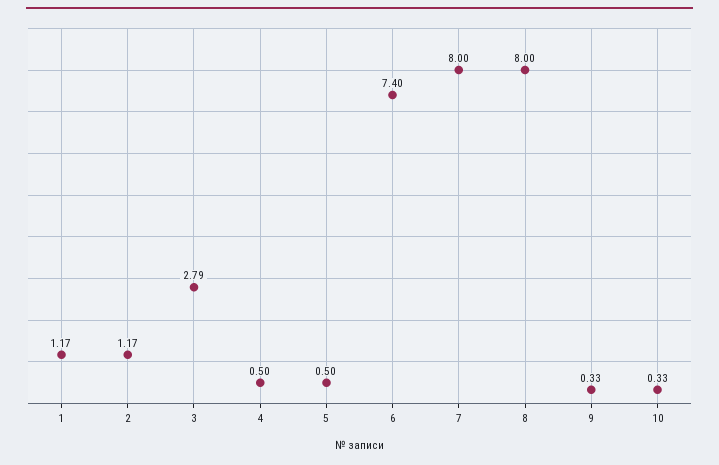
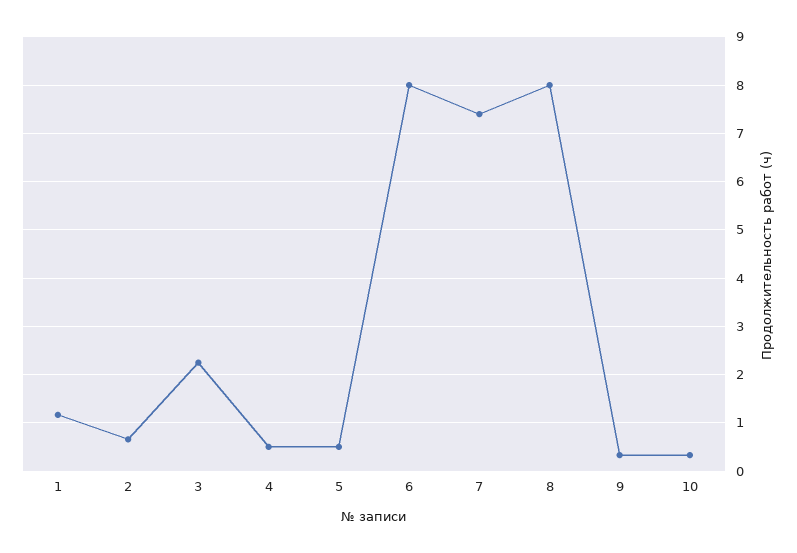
2: 1.17 -> 0.6
3: 2.79 -> 2.2
6: 7.4 -> 8
7: 8 -> 7.4

